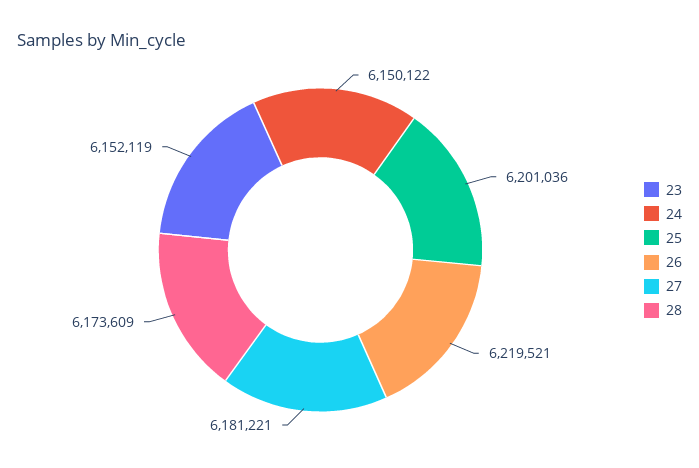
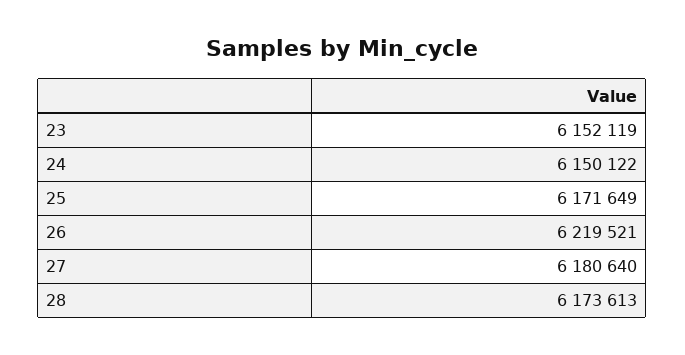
25: 6201036 -> 6171649
27: 6181221 -> 6180640
28: 6173609 -> 6173613

